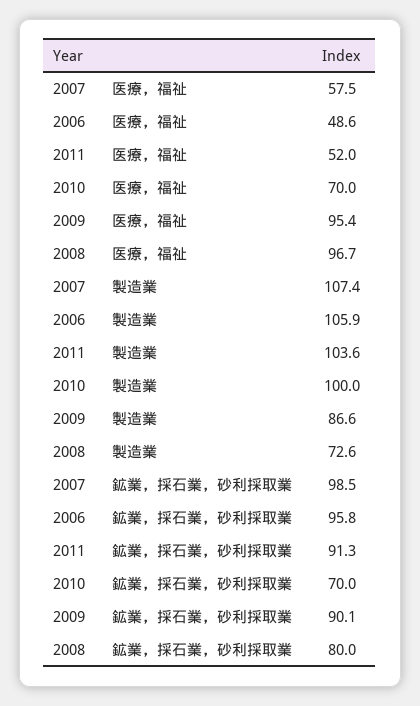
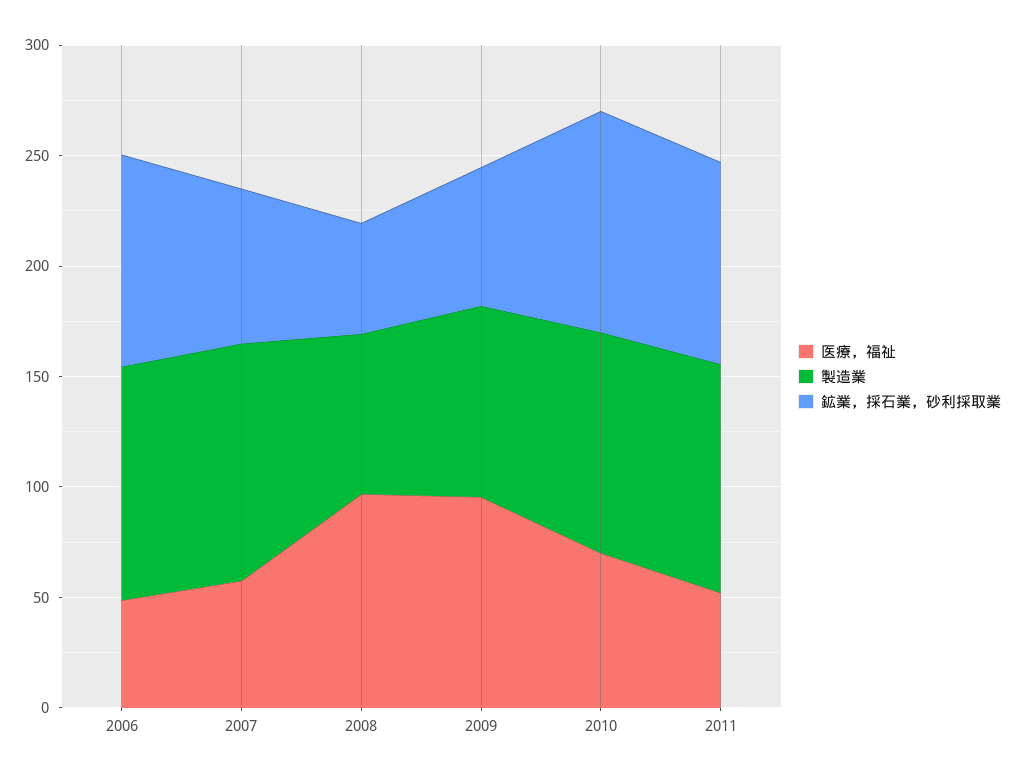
鉱業，採石業，砂利採取業, 2007: 98.5 -> 70
鉱業，採石業，砂利採取業, 2010: 70 -> 100
鉱業，採石業，砂利採取業, 2009: 90.1 -> 60
鉱業，採石業，砂利採取業, 2008: 80 -> 50

